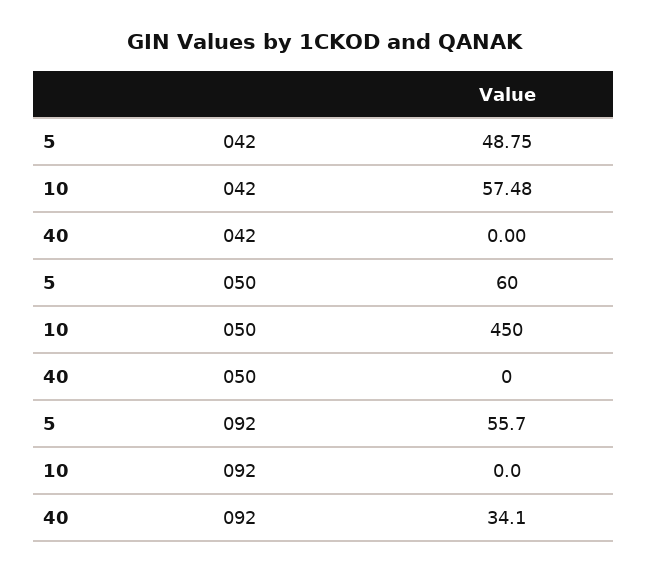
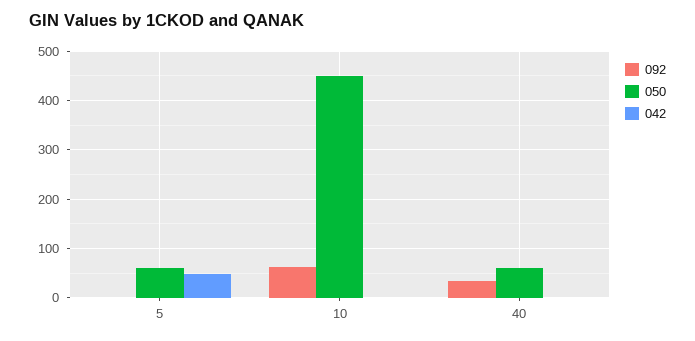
042, 10: 57.48 -> 0
050, 40: 0 -> 60
092, 5: 55.7 -> 0
092, 10: 0 -> 60

